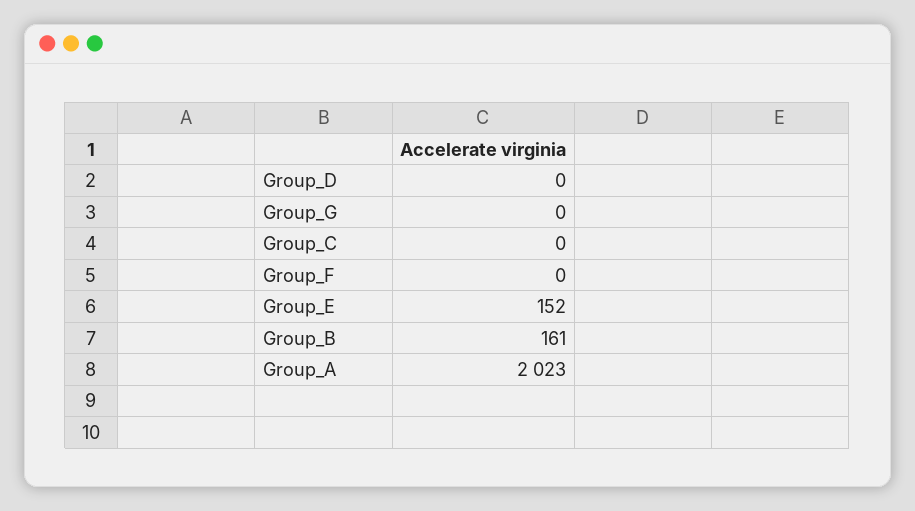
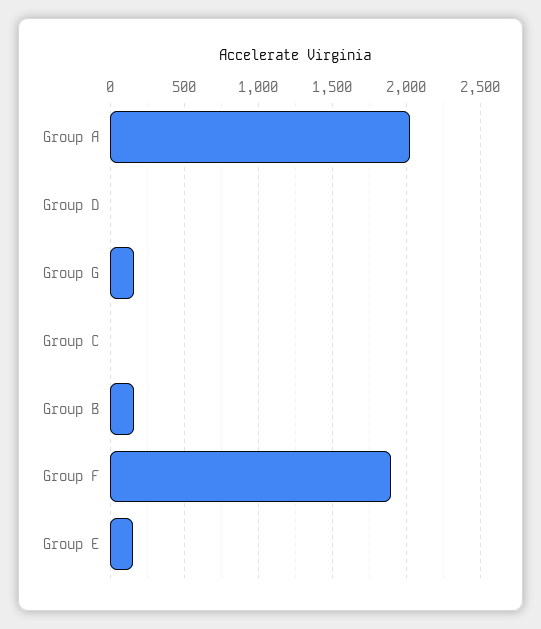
Group_G: 0 -> 150
Group_F: 0 -> 1900

